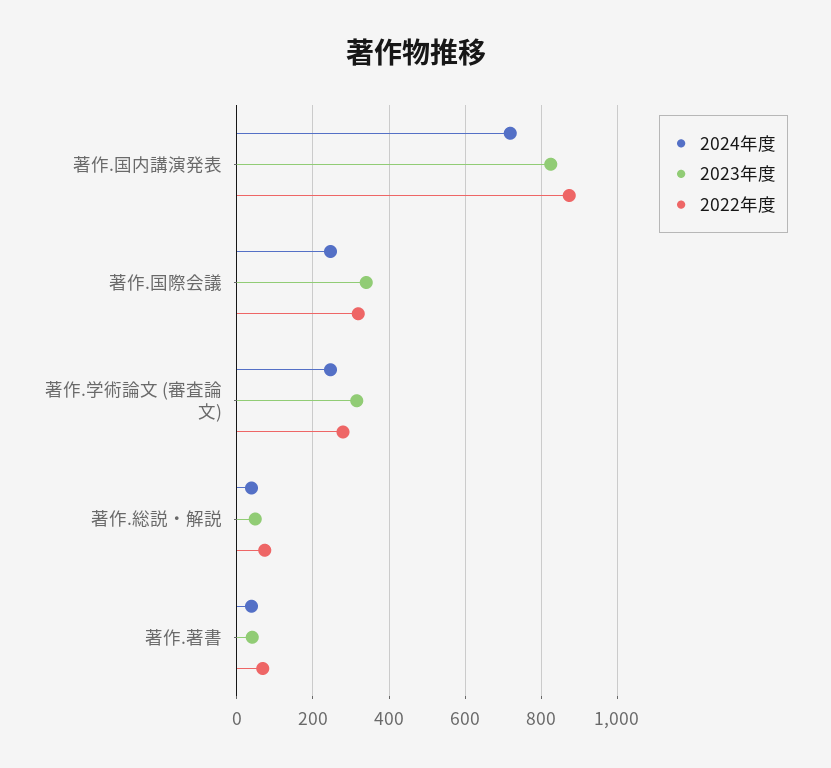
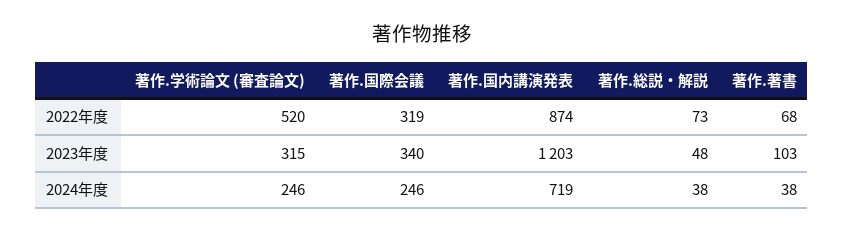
2023年度, 著作.国内講演発表: 820 -> 1203
2022年度, 著作.学術論文 (審査論文): 280 -> 520
2023年度, 著作.著書: 40 -> 103

